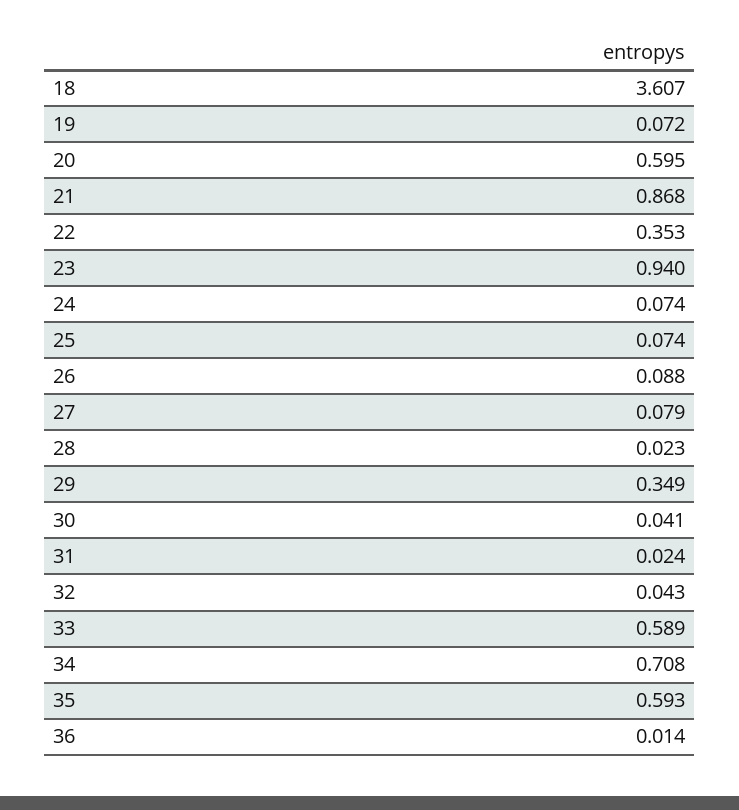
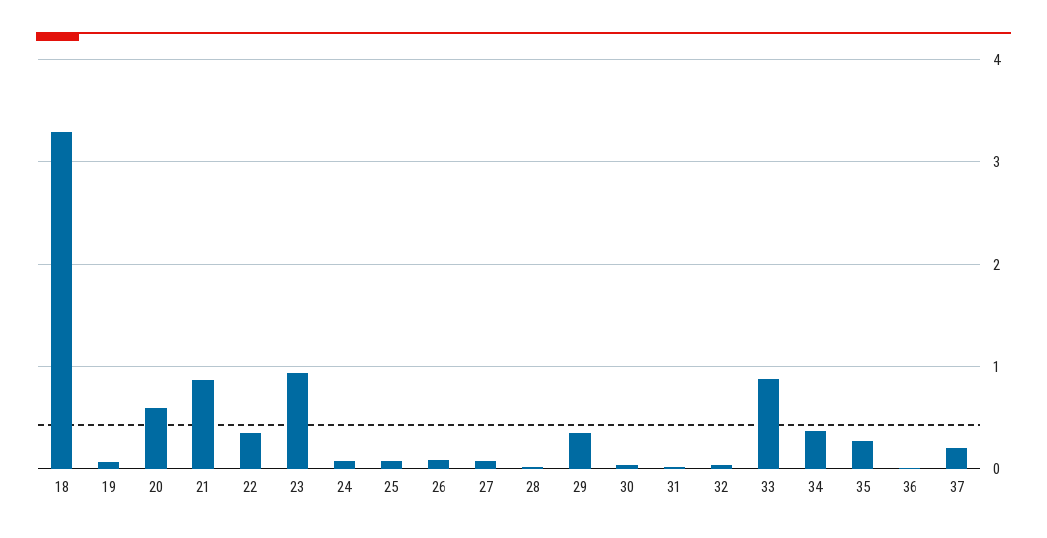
18: 3.607 -> 3.3
33: 0.589 -> 0.9
34: 0.708 -> 0.4
35: 0.593 -> 0.3
37: none -> 0.2

